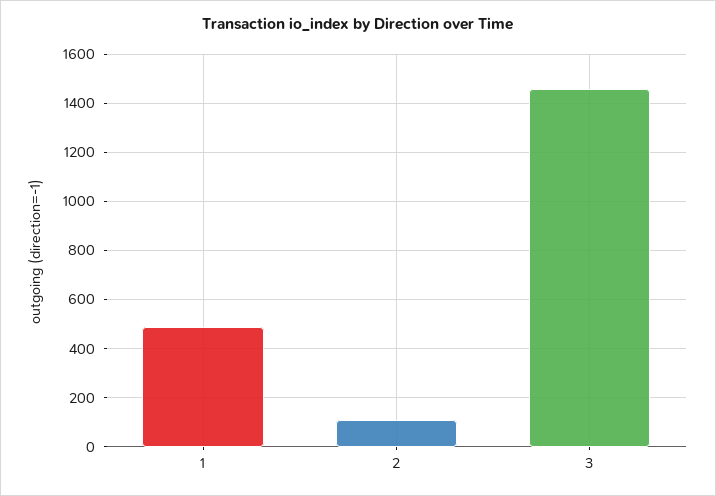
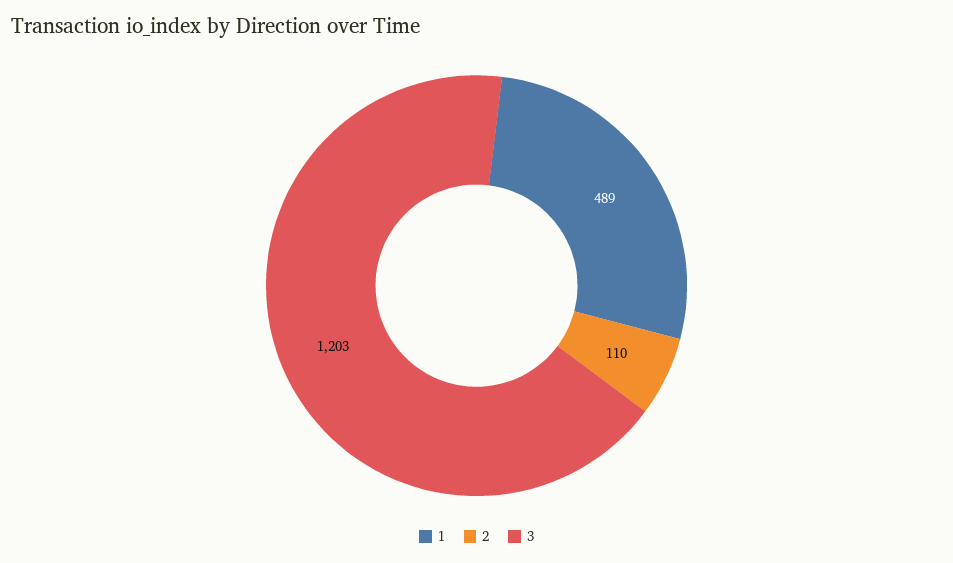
3: 1450 -> 1203

